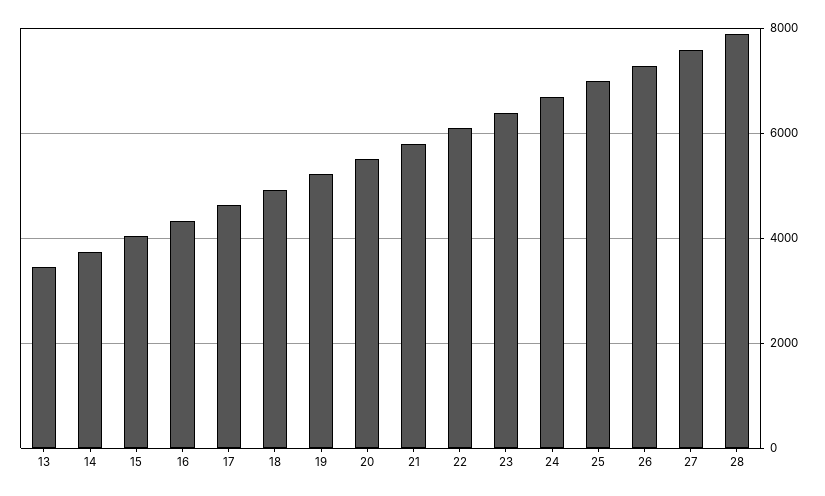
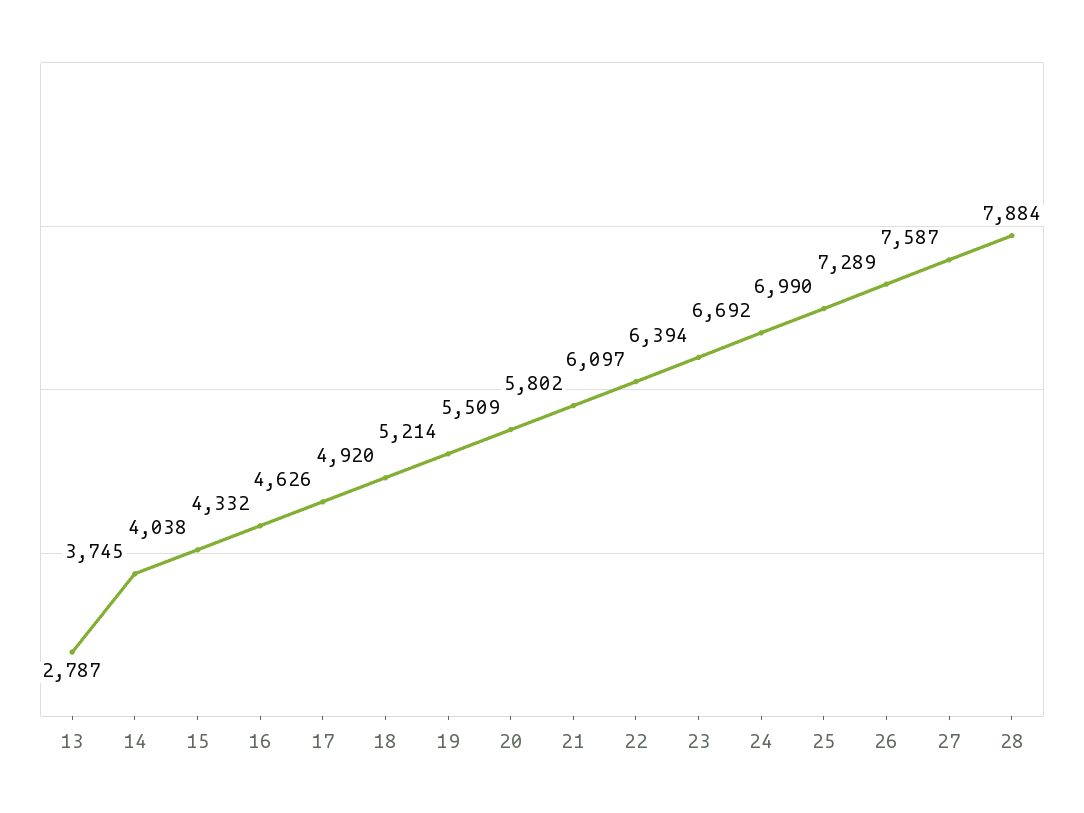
13: 3400 -> 2787

